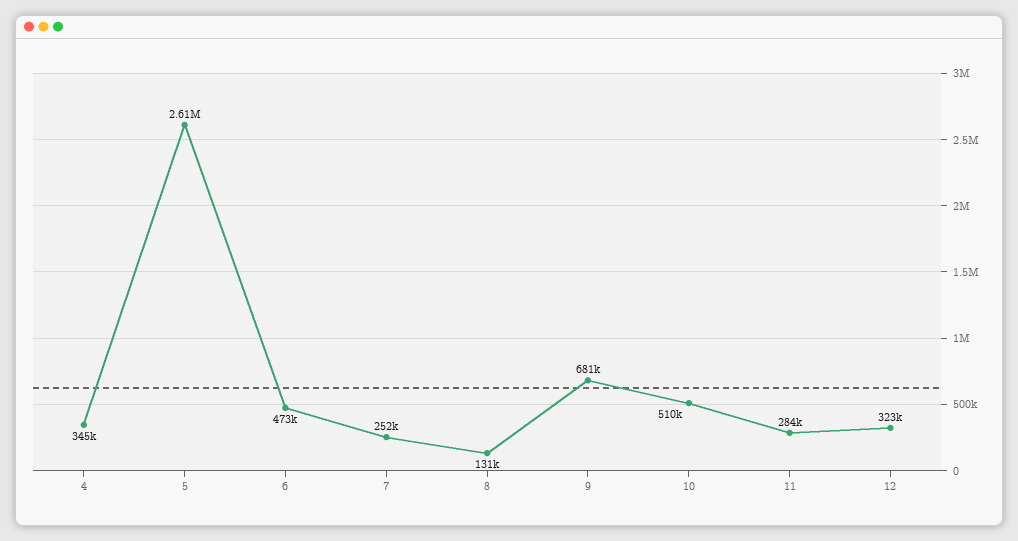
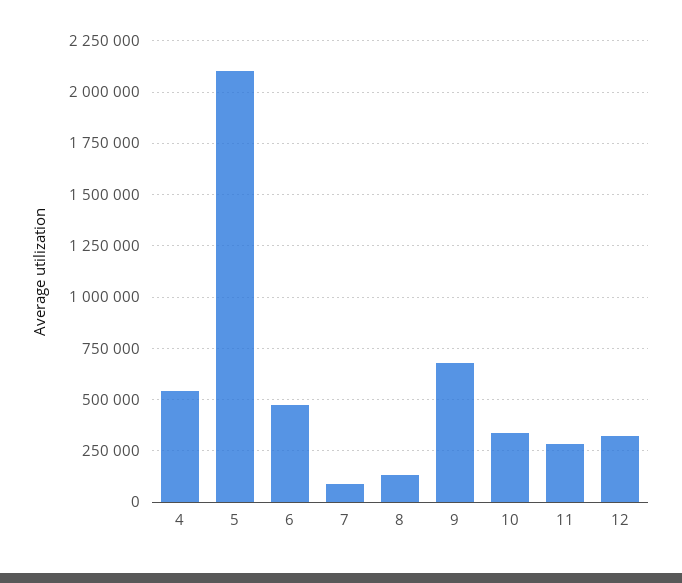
4: 345000 -> 550000
5: 2610000 -> 2100000
7: 252000 -> 100000
10: 510000 -> 350000

